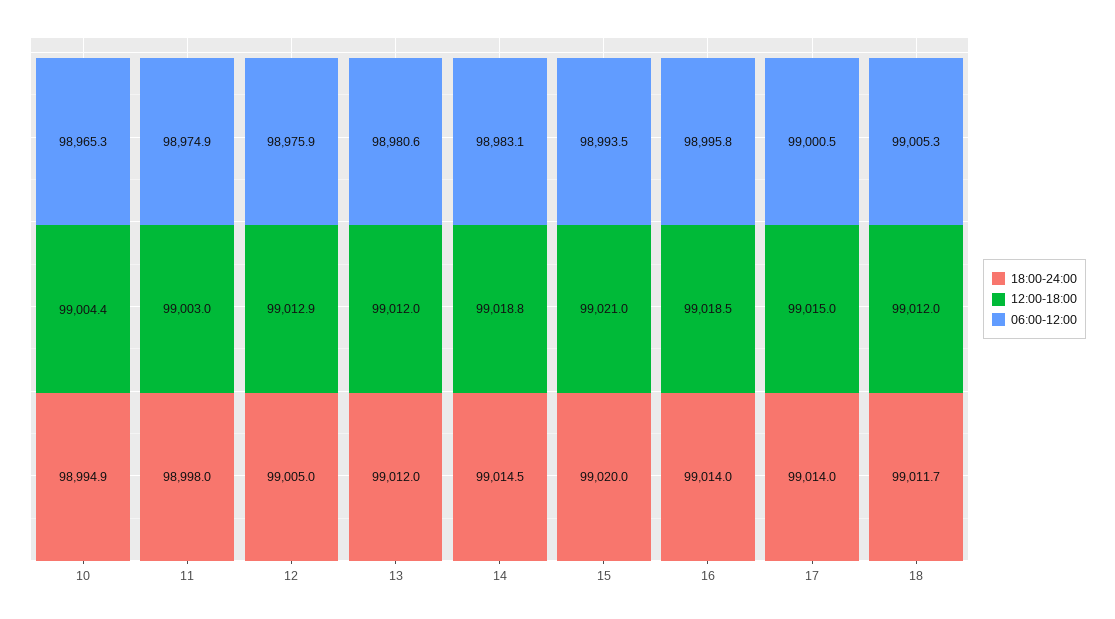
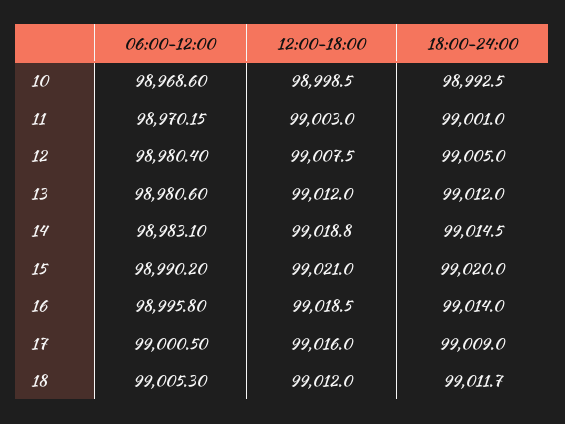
18:00-24:00, 10: 98994.9 -> 98992.5
12:00-18:00, 10: 99004.4 -> 98998.5
06:00-12:00, 10: 98965.3 -> 98968.6
18:00-24:00, 11: 98998 -> 99001
06:00-12:00, 11: 98974.9 -> 98970.15
12:00-18:00, 12: 99012.9 -> 99007.5
06:00-12:00, 12: 98975.9 -> 98980.4
06:00-12:00, 15: 98993.5 -> 98990.2
18:00-24:00, 17: 99014 -> 99009
12:00-18:00, 17: 99015 -> 99016

